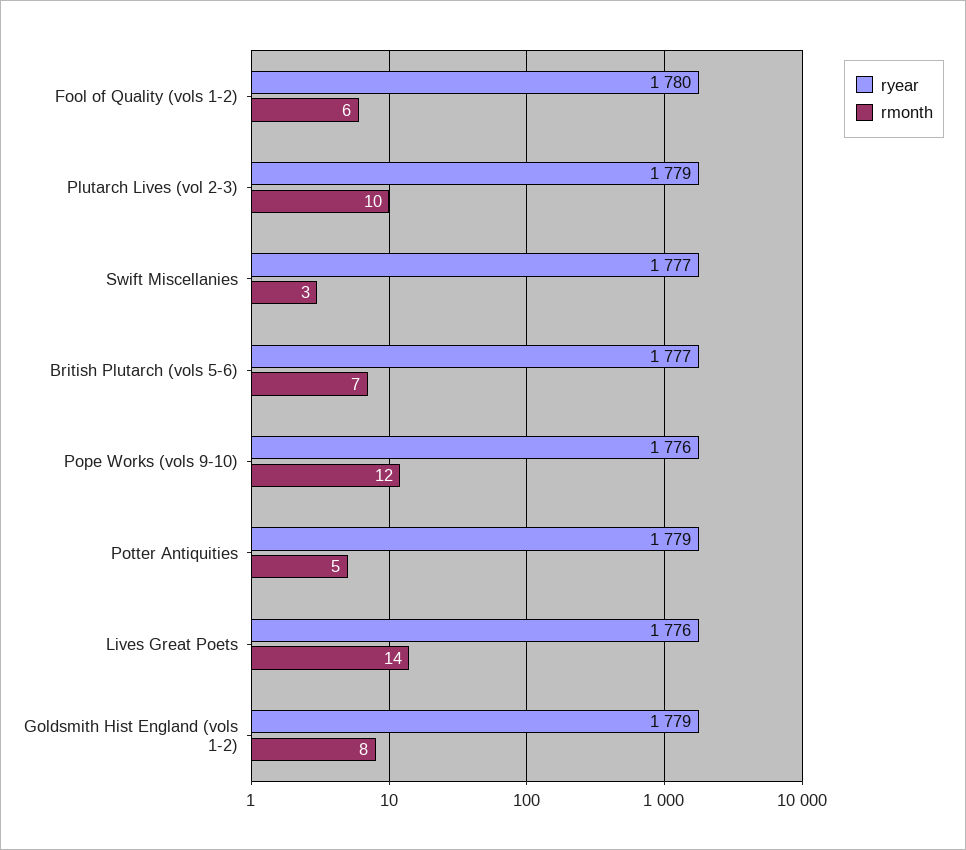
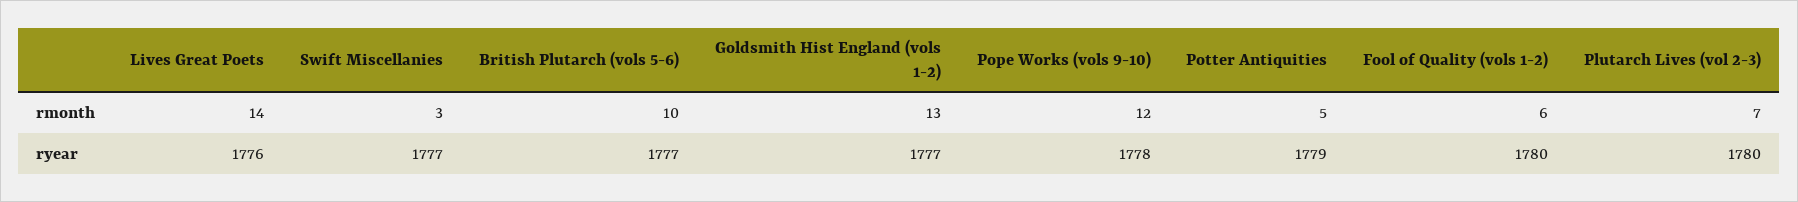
ryear, Plutarch Lives (vol 2-3): 1779 -> 1780
rmonth, Plutarch Lives (vol 2-3): 10 -> 7
rmonth, British Plutarch (vols 5-6): 7 -> 10
ryear, Pope Works (vols 9-10): 1776 -> 1778
ryear, Goldsmith Hist England (vols 1-2): 1779 -> 1777
rmonth, Goldsmith Hist England (vols 1-2): 8 -> 13

